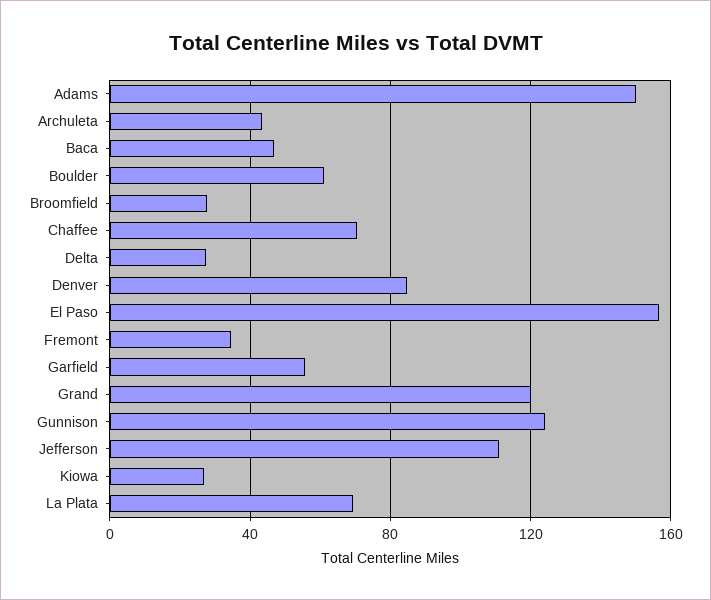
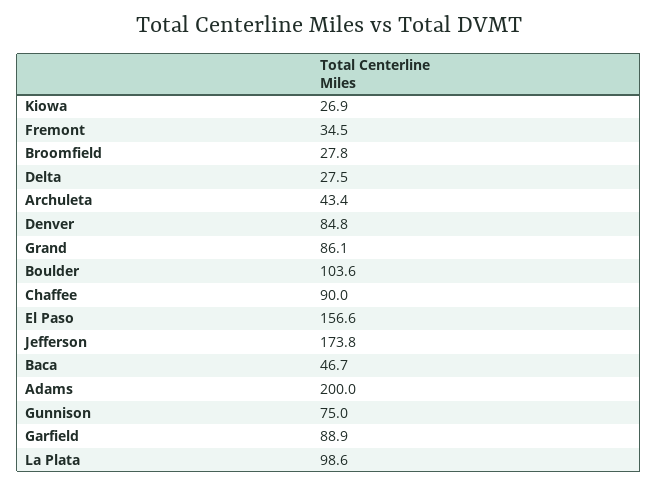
Adams: 150 -> 200
Boulder: 60 -> 103.6
Chaffee: 70 -> 90
Garfield: 55 -> 88.9
Grand: 120 -> 86.1
Gunnison: 125 -> 75
Jefferson: 110 -> 173.8
La Plata: 70 -> 98.6

